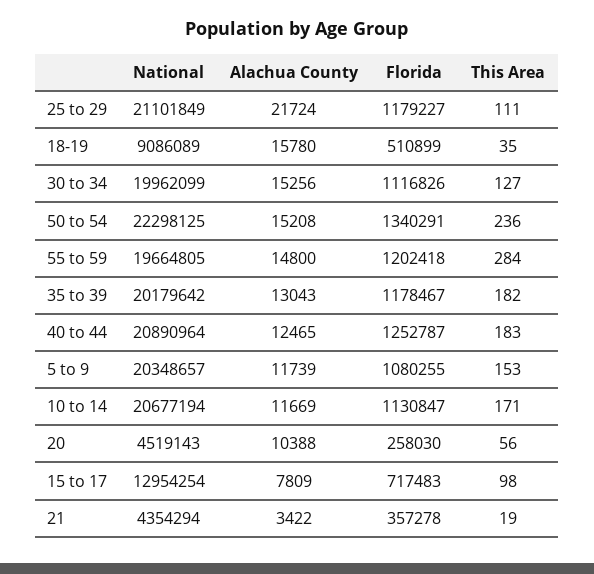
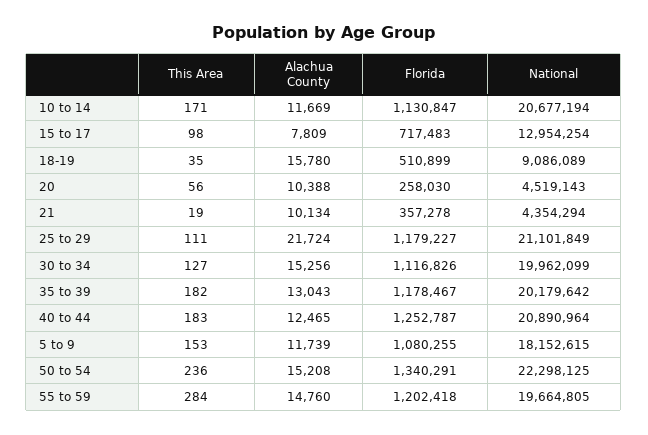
Alachua County, 55 to 59: 14800 -> 14760
National, 5 to 9: 20348657 -> 18152615
Alachua County, 21: 3422 -> 10134

